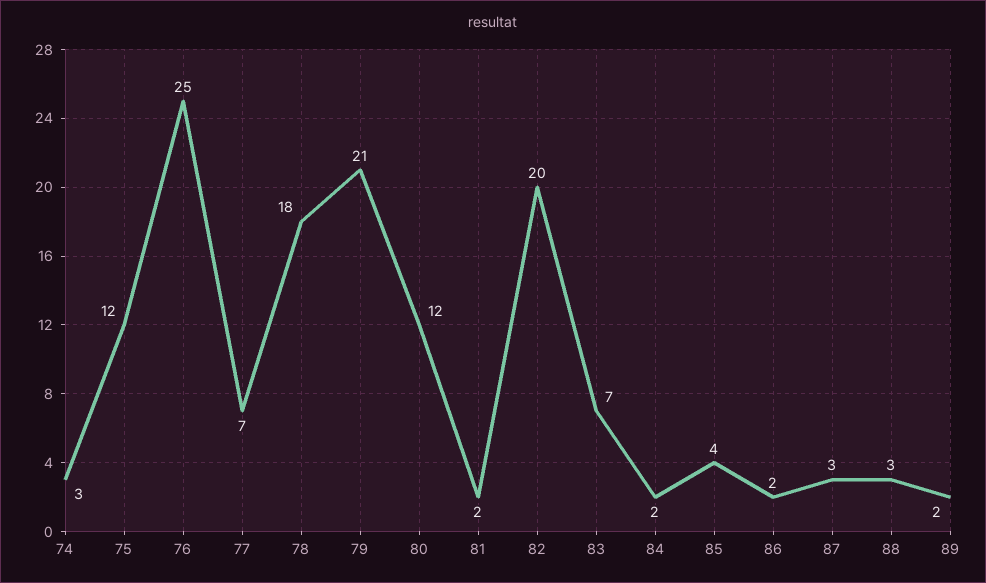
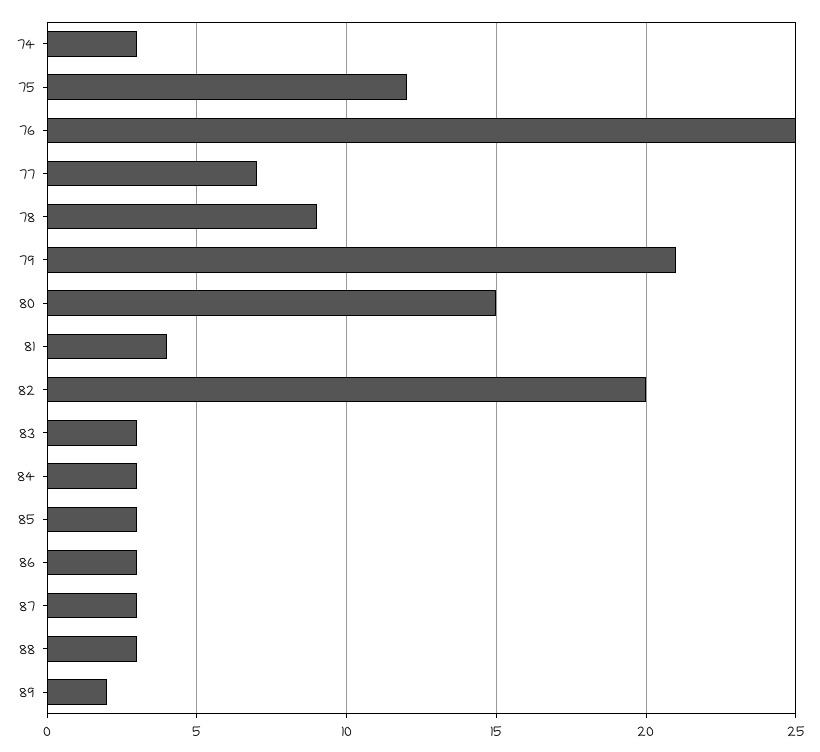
78: 18 -> 9
80: 12 -> 15
81: 2 -> 4
83: 7 -> 3
84: 2 -> 3
85: 4 -> 3
86: 2 -> 3

